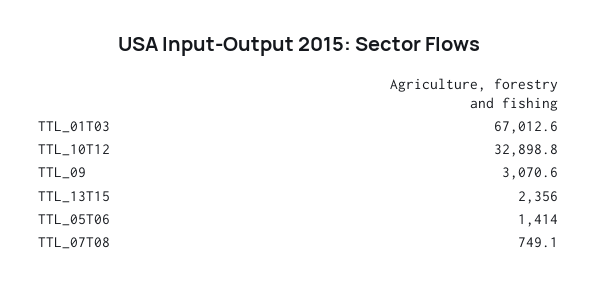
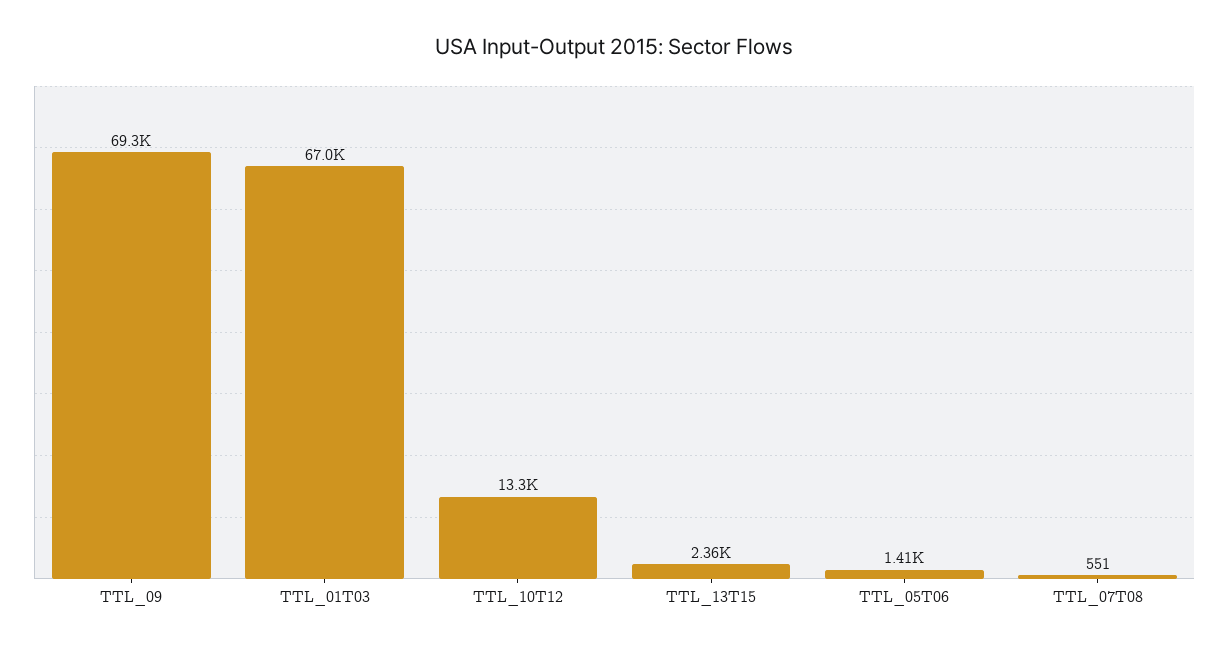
TTL_10T12: 32898.8 -> 13300
TTL_09: 3070.6 -> 69300
TTL_07T08: 749.1 -> 551

